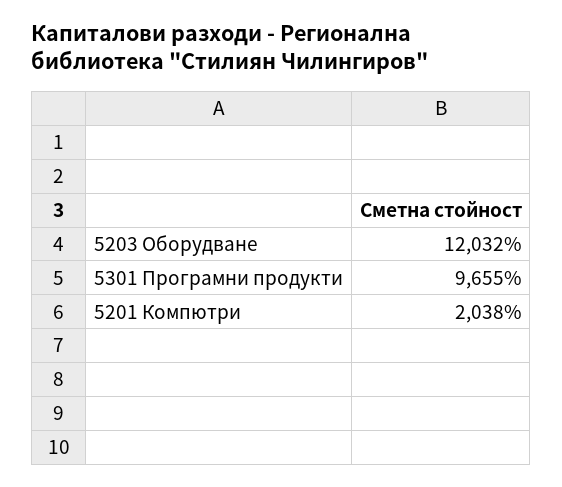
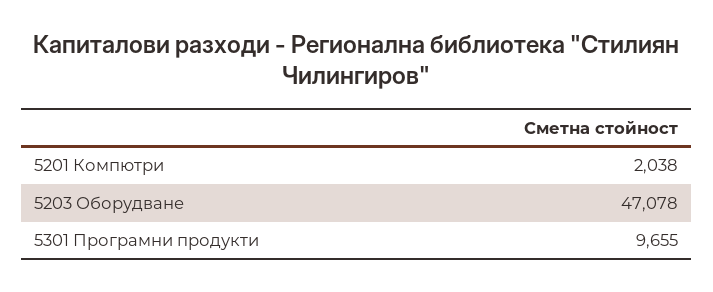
5203 Оборудване: 12032 -> 47078

